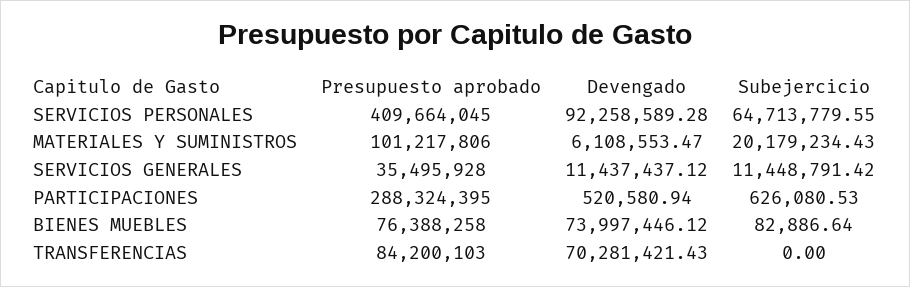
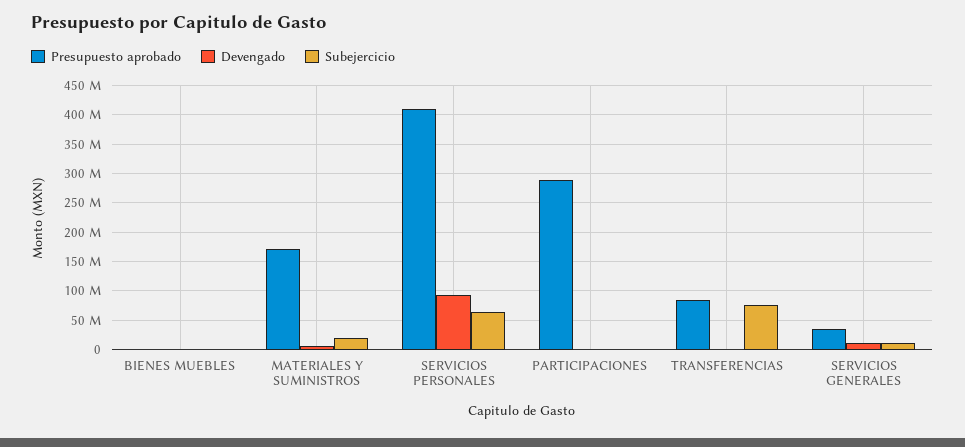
Presupuesto aprobado, MATERIALES Y SUMINISTROS: 101217806 -> 175000000
Presupuesto aprobado, BIENES MUEBLES: 76388258 -> 0
Devengado, BIENES MUEBLES: 73997446.12 -> 0
Devengado, TRANSFERENCIAS: 70281421.43 -> 0
Subejercicio, TRANSFERENCIAS: 0 -> 75000000

